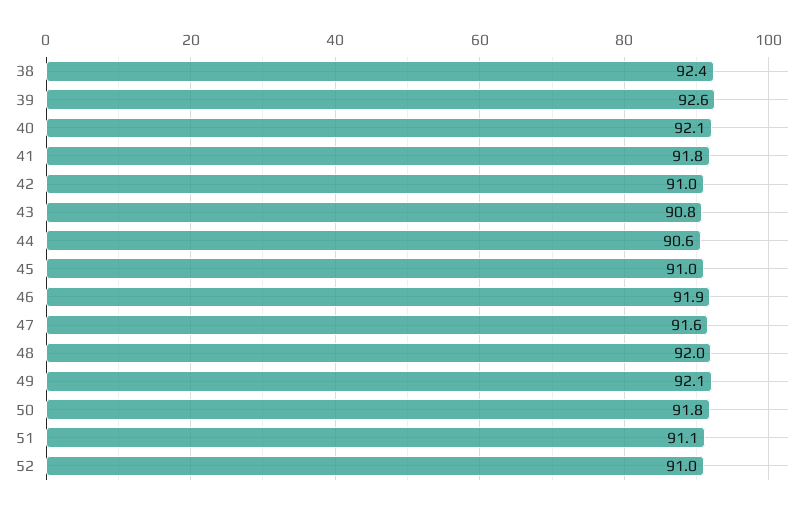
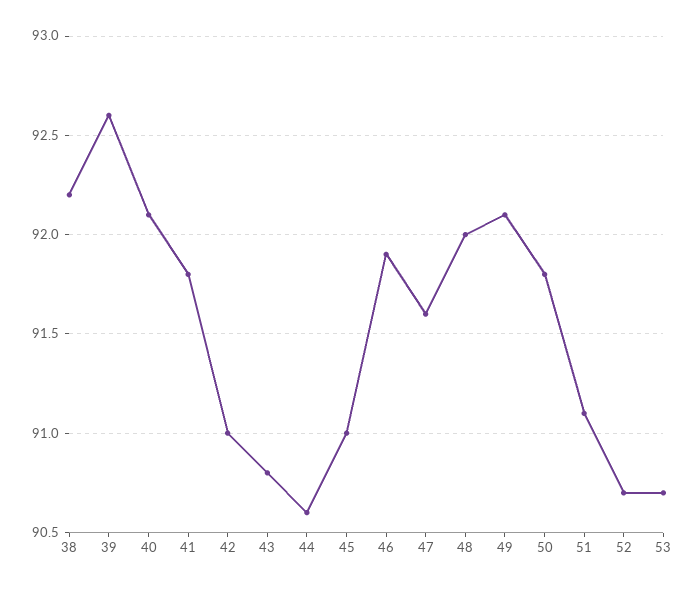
38: 92.4 -> 92.2
52: 91 -> 90.7
53: none -> 90.7

